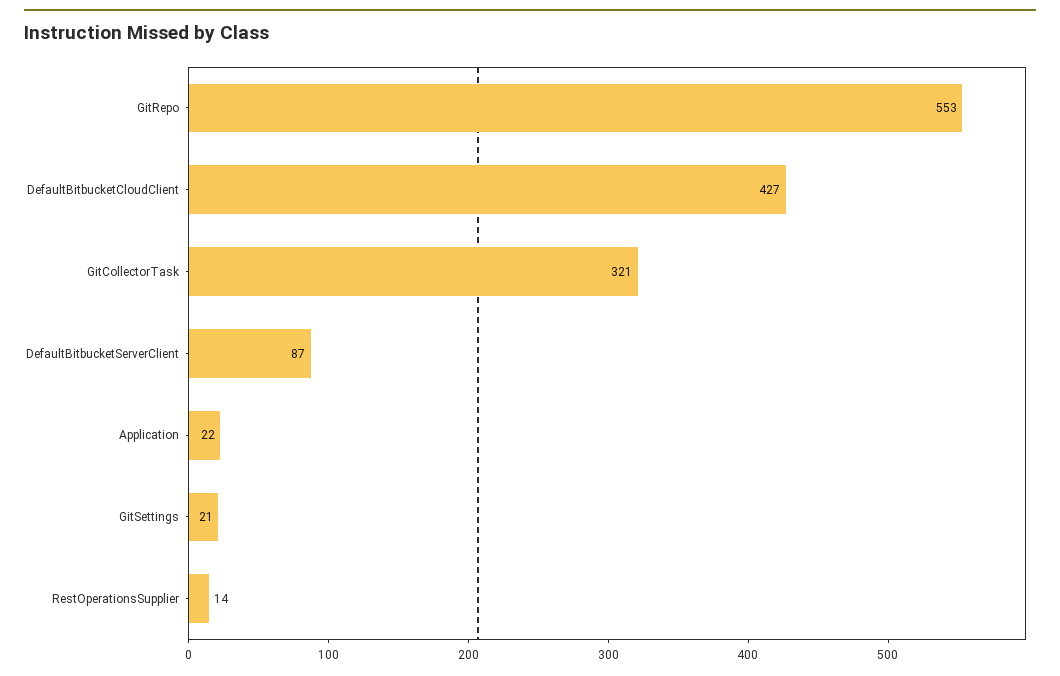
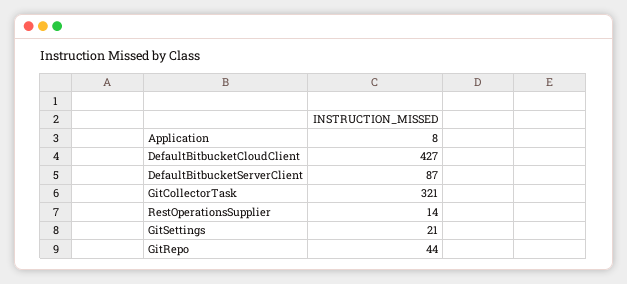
GitRepo: 553 -> 44
Application: 22 -> 8

